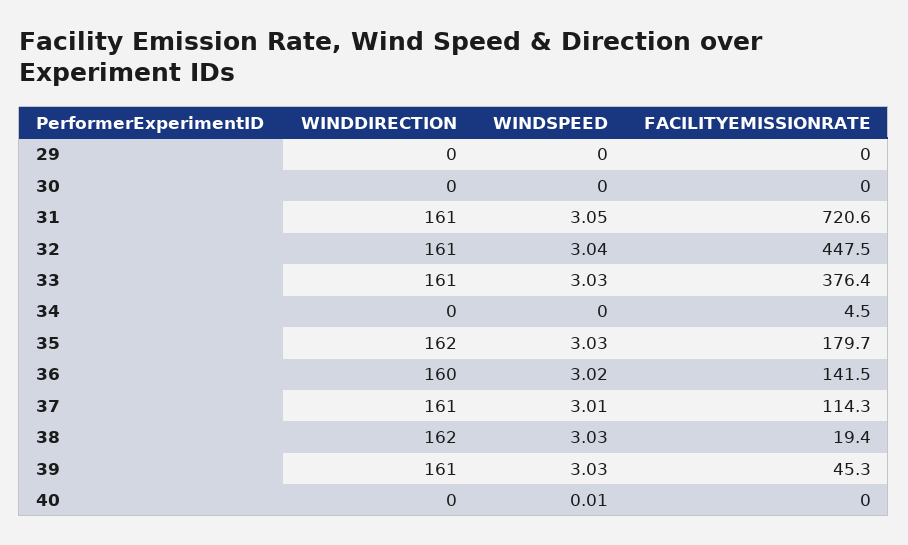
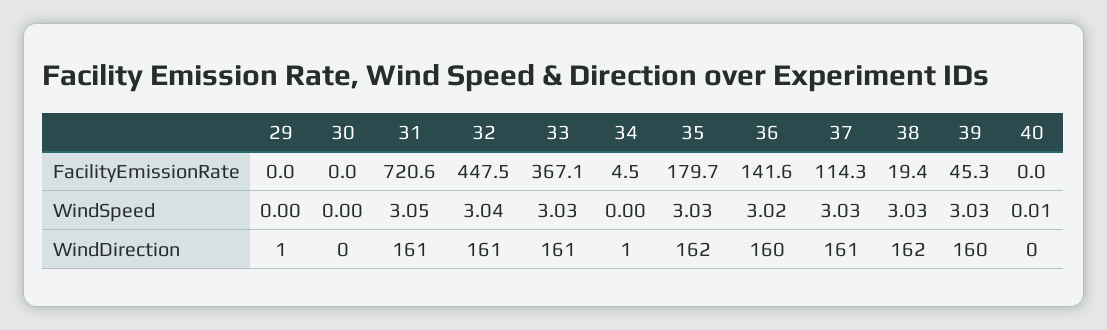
WINDDIRECTION, 29: 0 -> 1
FACILITYEMISSIONRATE, 33: 376.4 -> 367.1
WINDDIRECTION, 34: 0 -> 1
FACILITYEMISSIONRATE, 36: 141.5 -> 141.6
WINDSPEED, 37: 3.01 -> 3.03
WINDDIRECTION, 39: 161 -> 160

